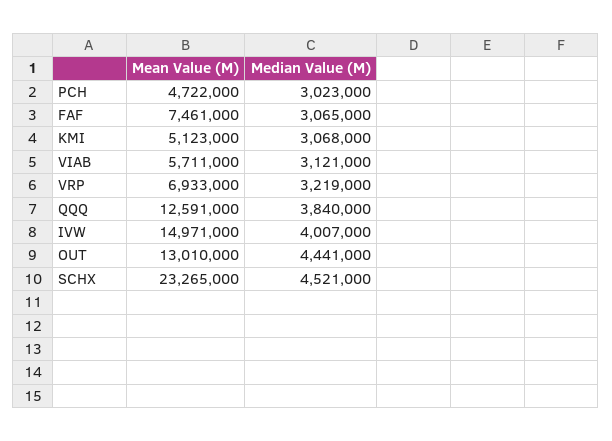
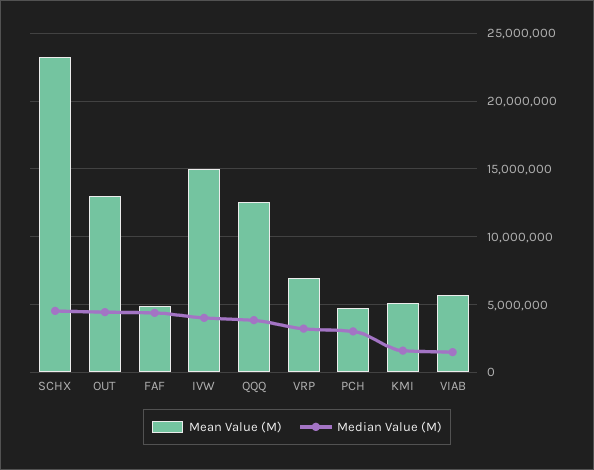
Mean Value (M), FAF: 7461000 -> 5000000
Median Value (M), FAF: 3065000 -> 4500000
Median Value (M), KMI: 3068000 -> 1500000
Median Value (M), VIAB: 3121000 -> 1500000

